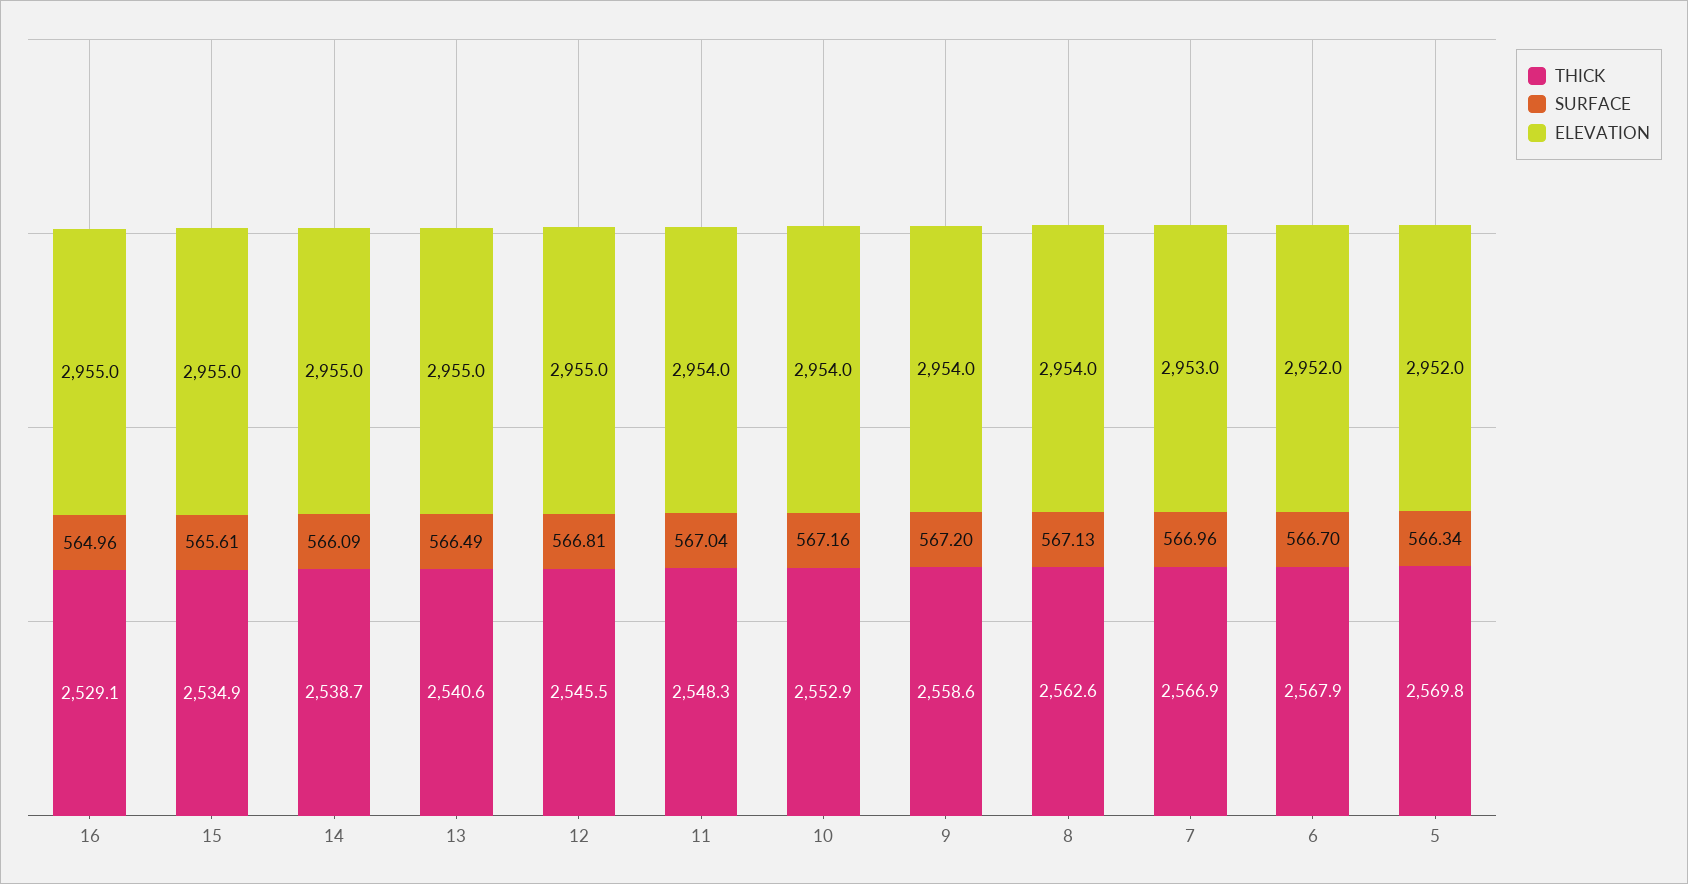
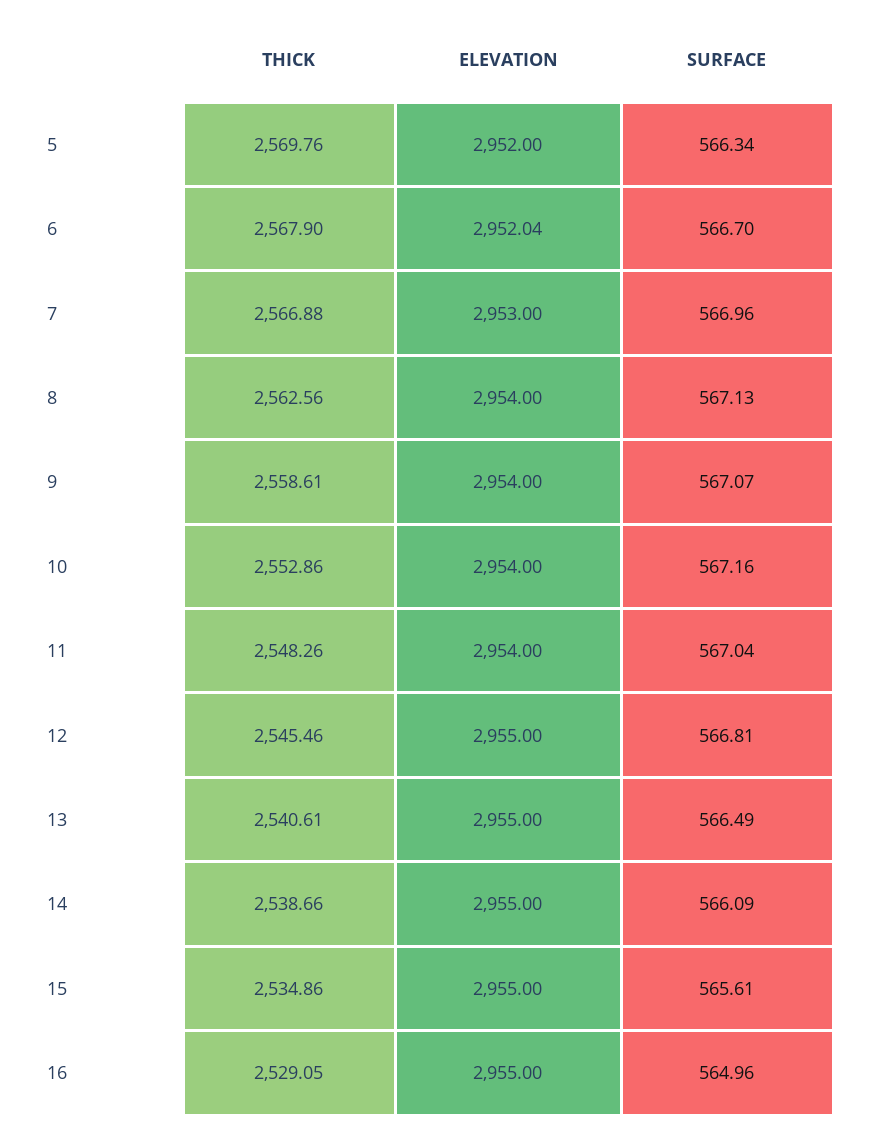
SURFACE, 9: 567.2 -> 567.07

